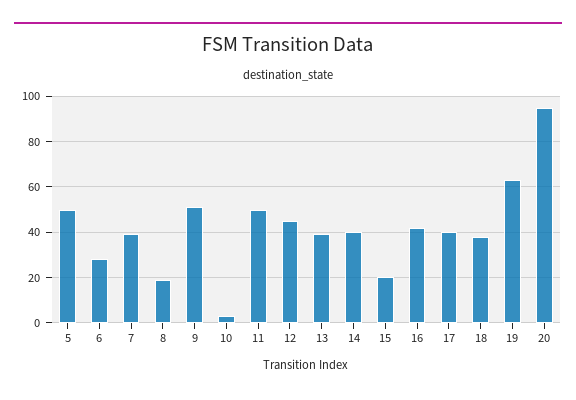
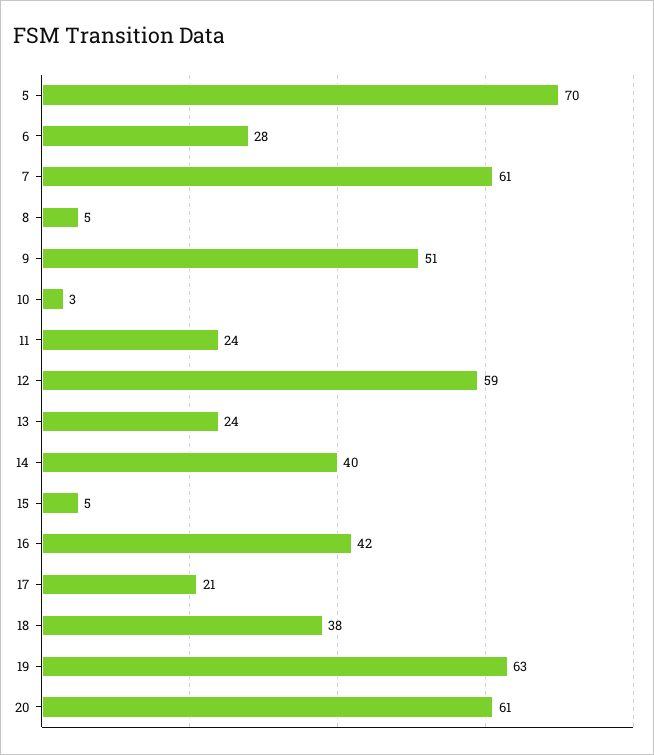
5: 50 -> 70
7: 40 -> 61
8: 20 -> 5
11: 50 -> 24
12: 45 -> 59
13: 40 -> 24
15: 20 -> 5
17: 40 -> 21
20: 95 -> 61

